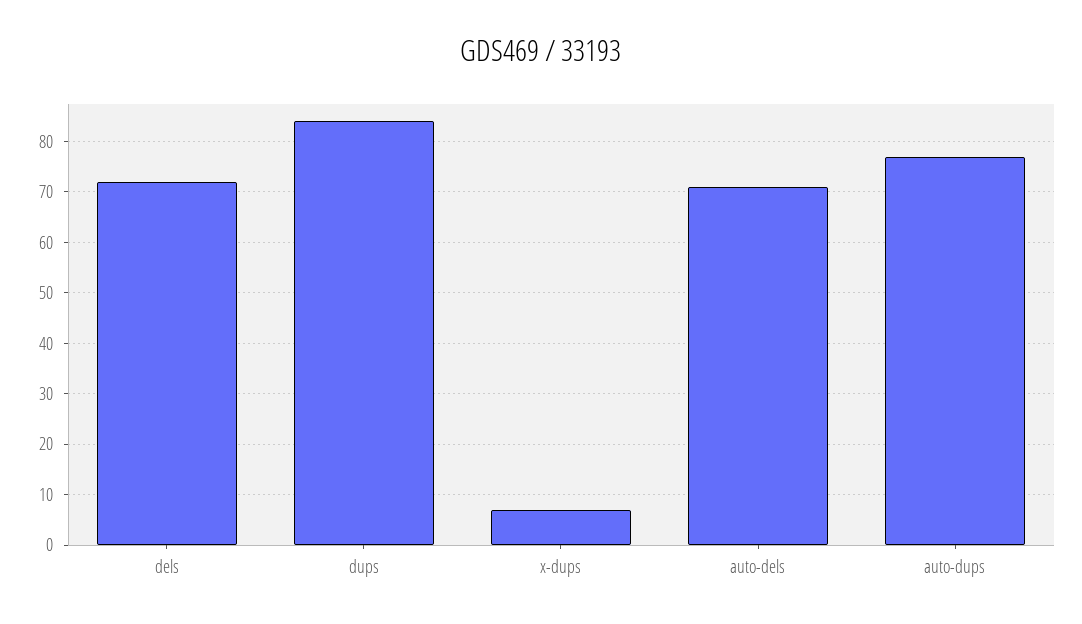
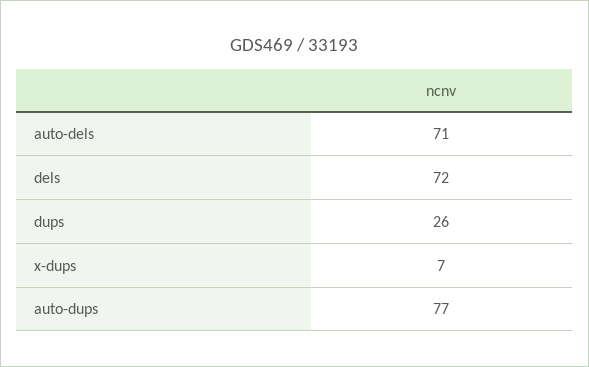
dups: 85 -> 26

